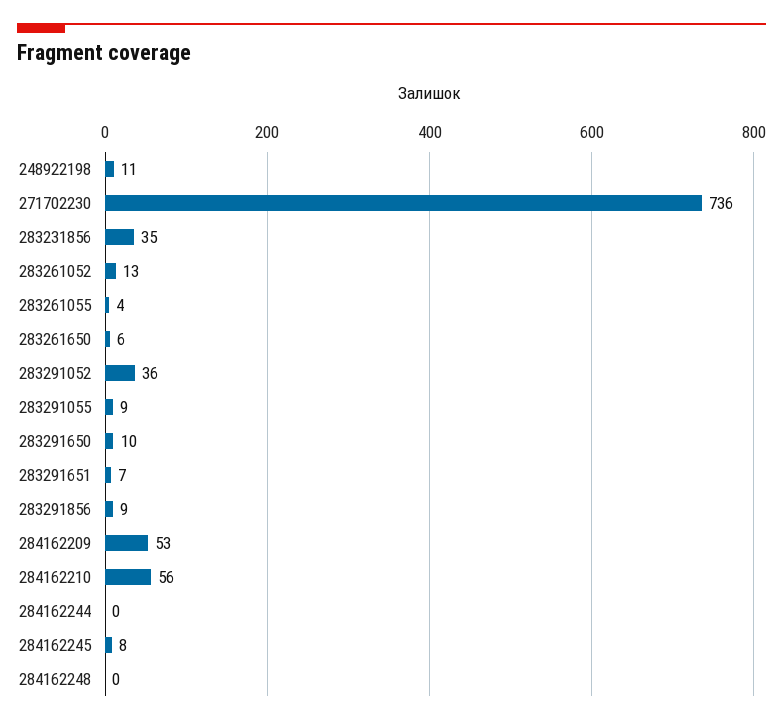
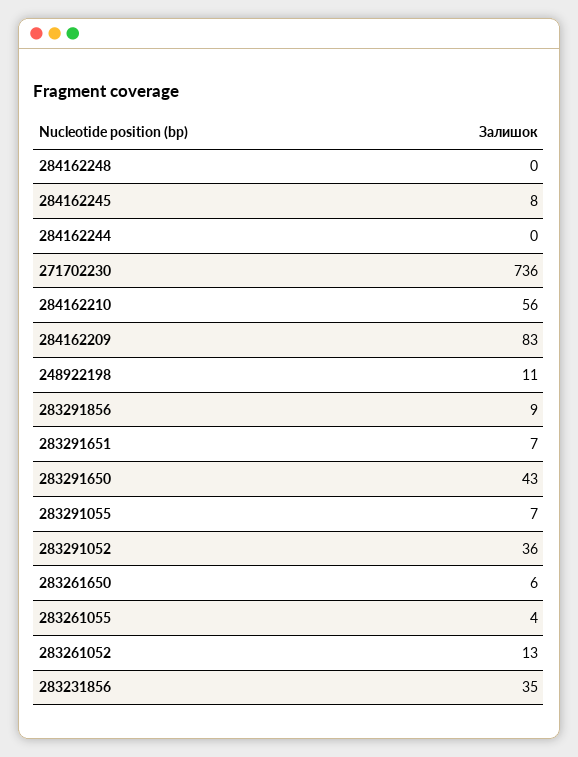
283291055: 9 -> 7
283291650: 10 -> 43
284162209: 53 -> 83

